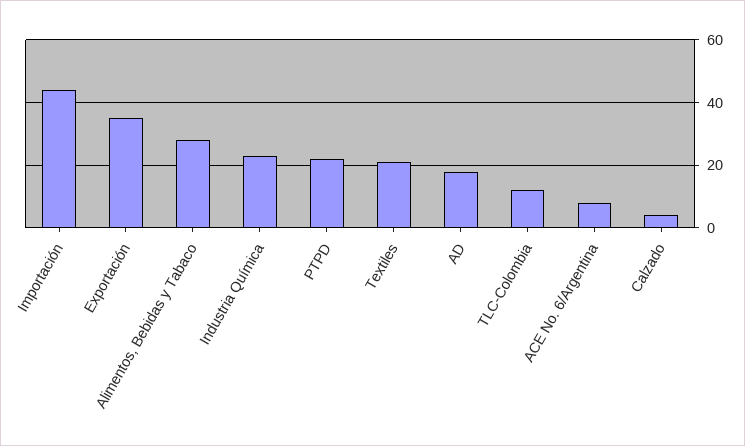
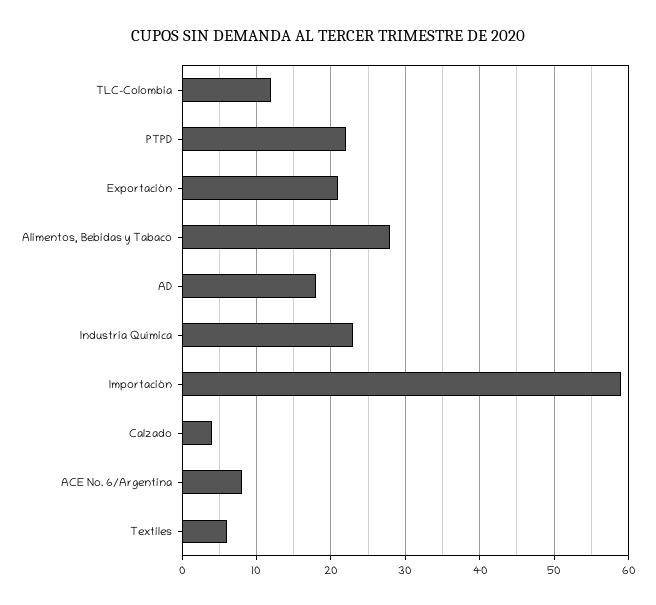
Importación: 45 -> 59
Exportación: 35 -> 21
Textiles: 20 -> 6

